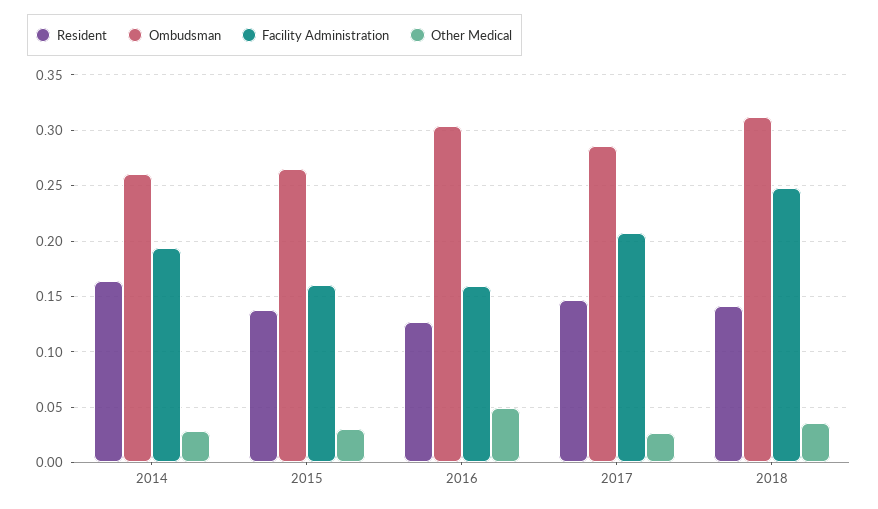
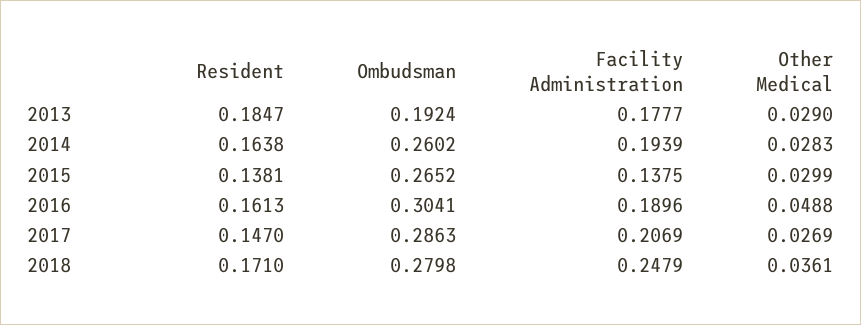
Facility Administration, 2015: 0.16 -> 0.1375
Resident, 2016: 0.13 -> 0.1613
Facility Administration, 2016: 0.16 -> 0.1896
Resident, 2018: 0.14 -> 0.171
Ombudsman, 2018: 0.31 -> 0.2798
Resident, 2013: none -> 0.1847
Ombudsman, 2013: none -> 0.1924
Facility Administration, 2013: none -> 0.1777
Other Medical, 2013: none -> 0.029

